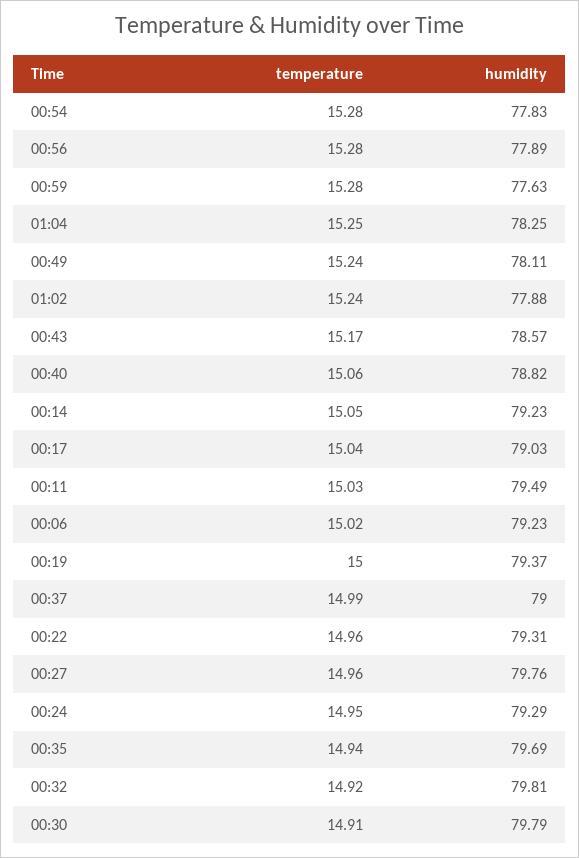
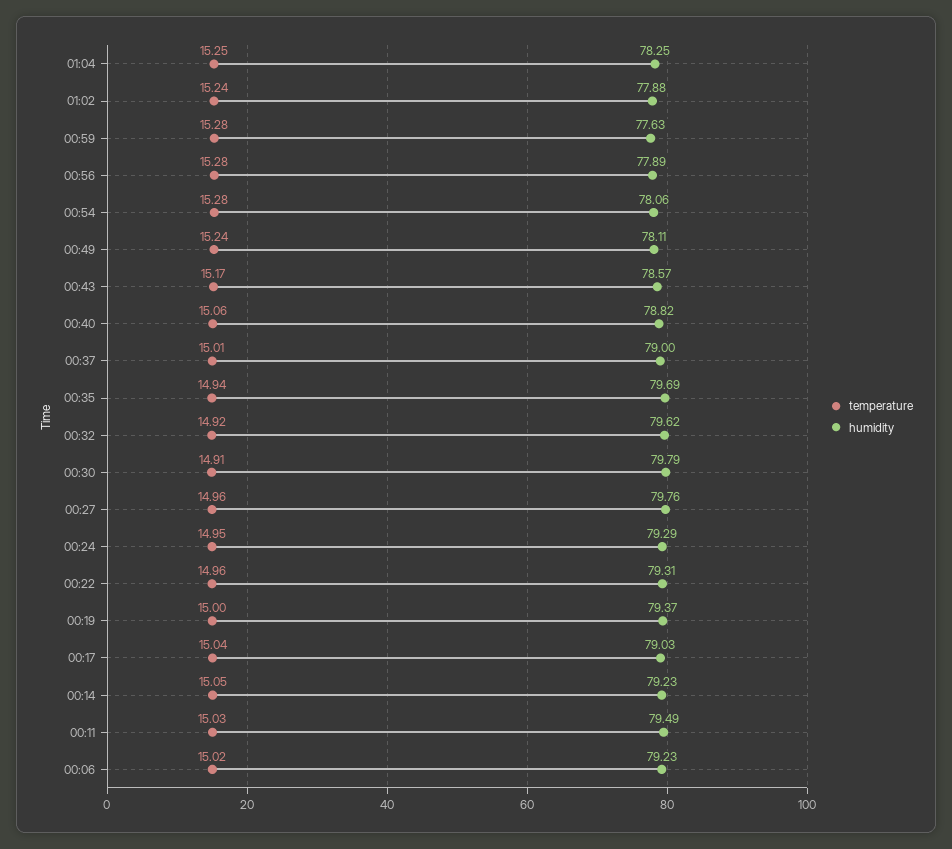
humidity, 00:54: 77.83 -> 78.06
temperature, 00:37: 14.99 -> 15.01
humidity, 00:32: 79.81 -> 79.62

